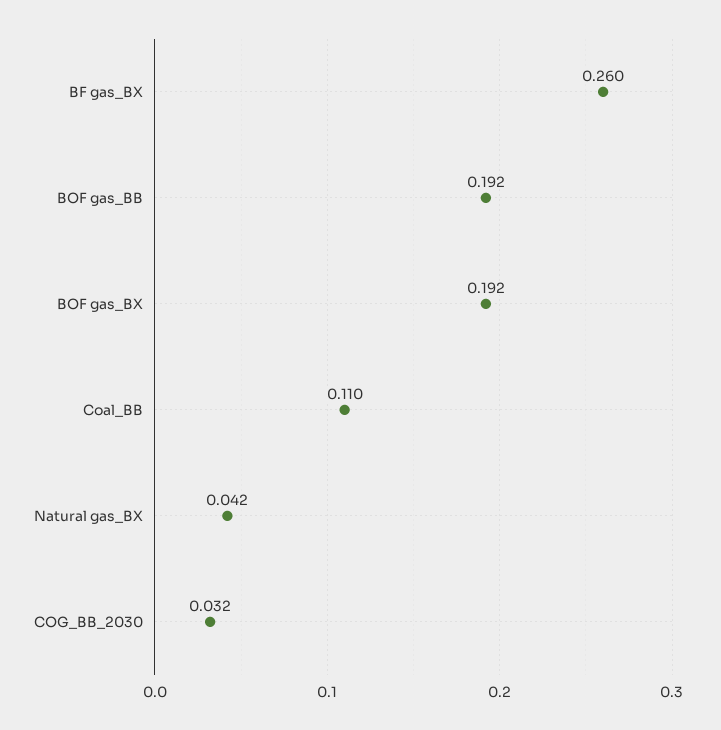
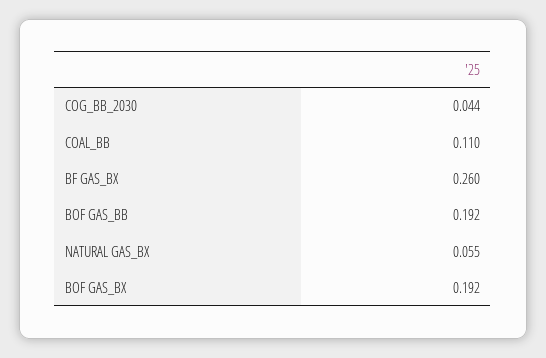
Natural gas_BX: 0.042 -> 0.055
COG_BB_2030: 0.032 -> 0.044

